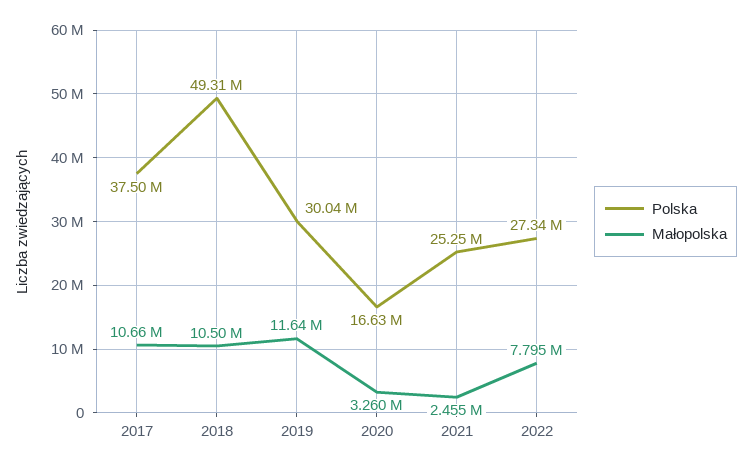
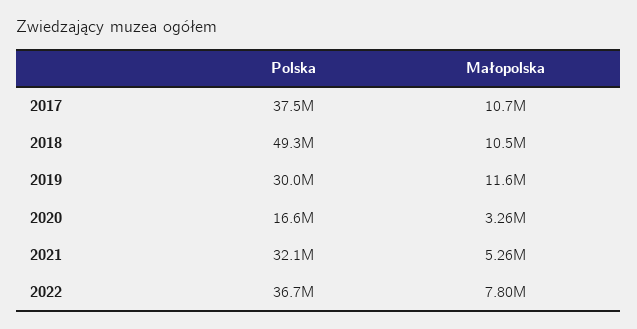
Polska, 2021: 25250000 -> 32100000
Małopolska, 2021: 2455000 -> 5260000
Polska, 2022: 27340000 -> 36700000

